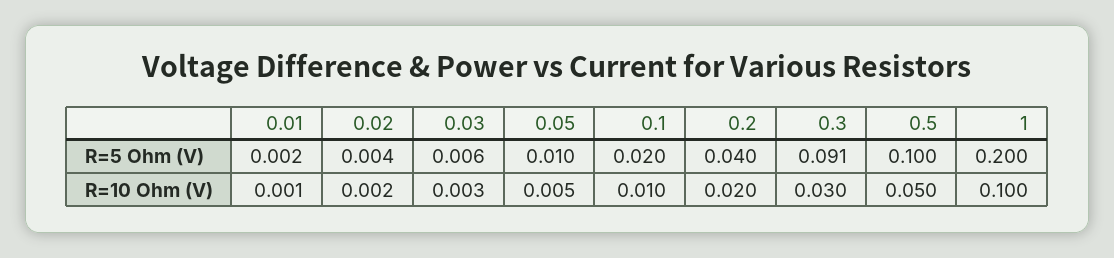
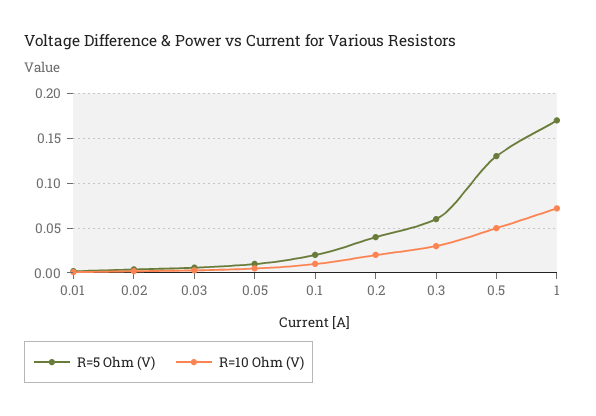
R=5 Ohm (V), 0.3: 0.091 -> 0.06
R=5 Ohm (V), 0.5: 0.1 -> 0.13
R=5 Ohm (V), 1: 0.2 -> 0.17
R=10 Ohm (V), 1: 0.1 -> 0.07

